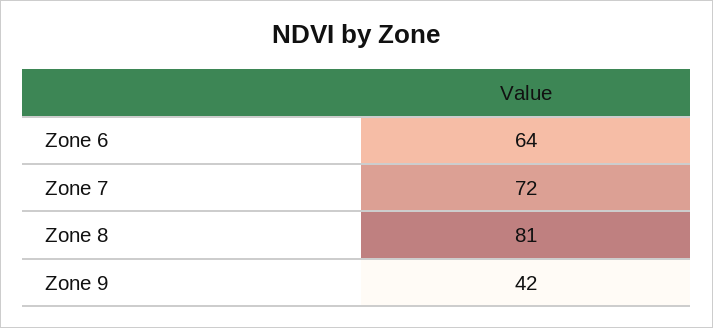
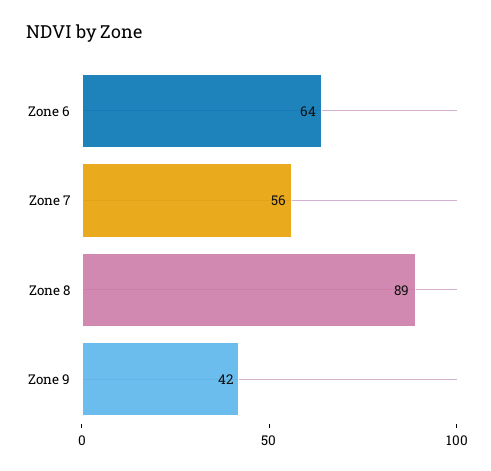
Zone 7: 72 -> 56
Zone 8: 81 -> 89

